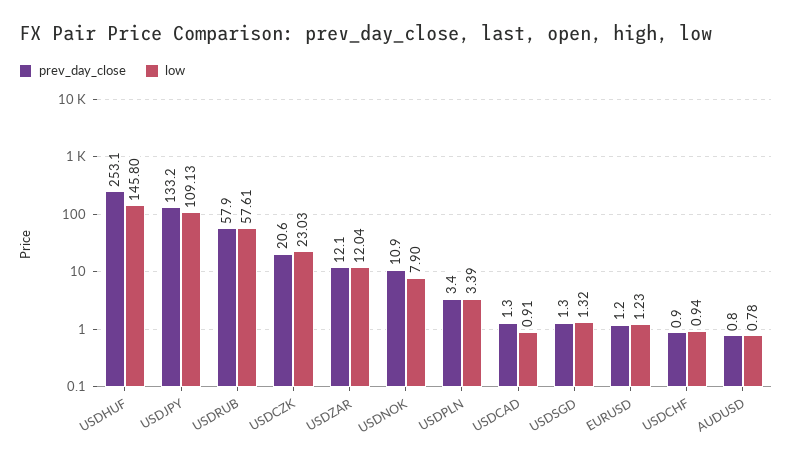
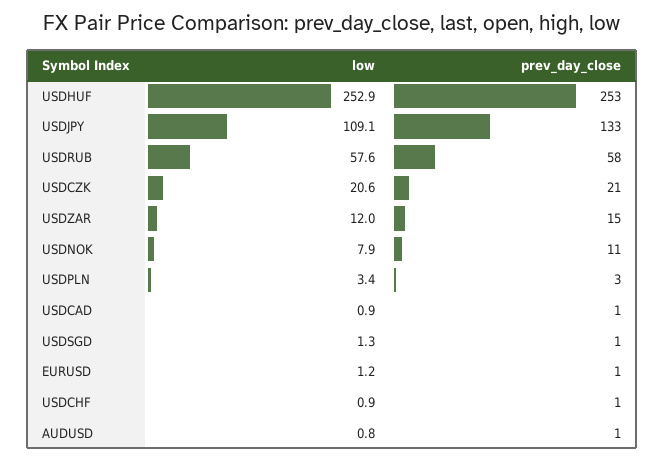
low, USDHUF: 145.8 -> 252.9
low, USDCZK: 23.03 -> 20.6
prev_day_close, USDZAR: 12.1 -> 15

